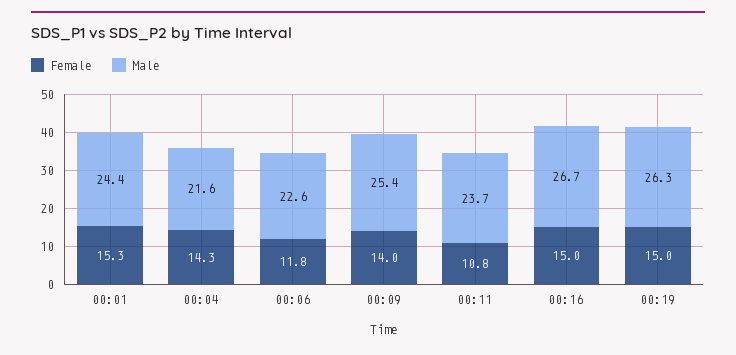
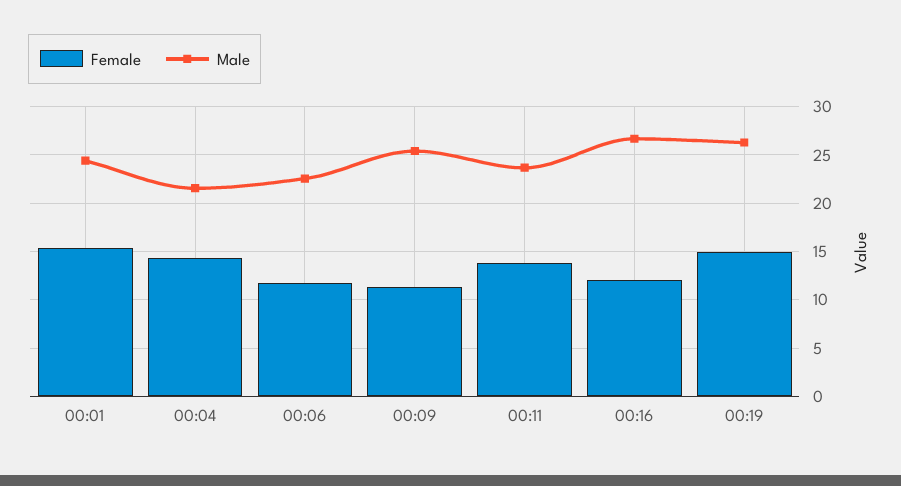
Female, 00:09: 14 -> 11
Female, 00:11: 10.8 -> 14
Female, 00:16: 15 -> 12

